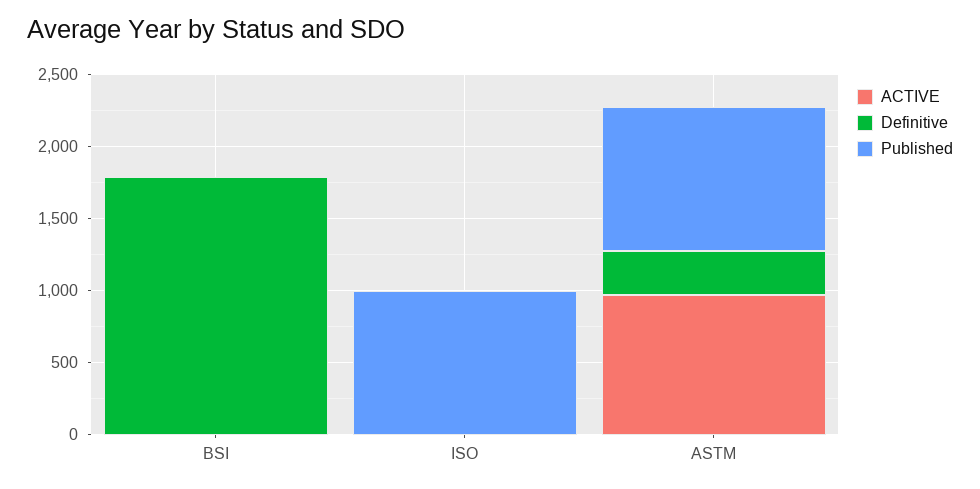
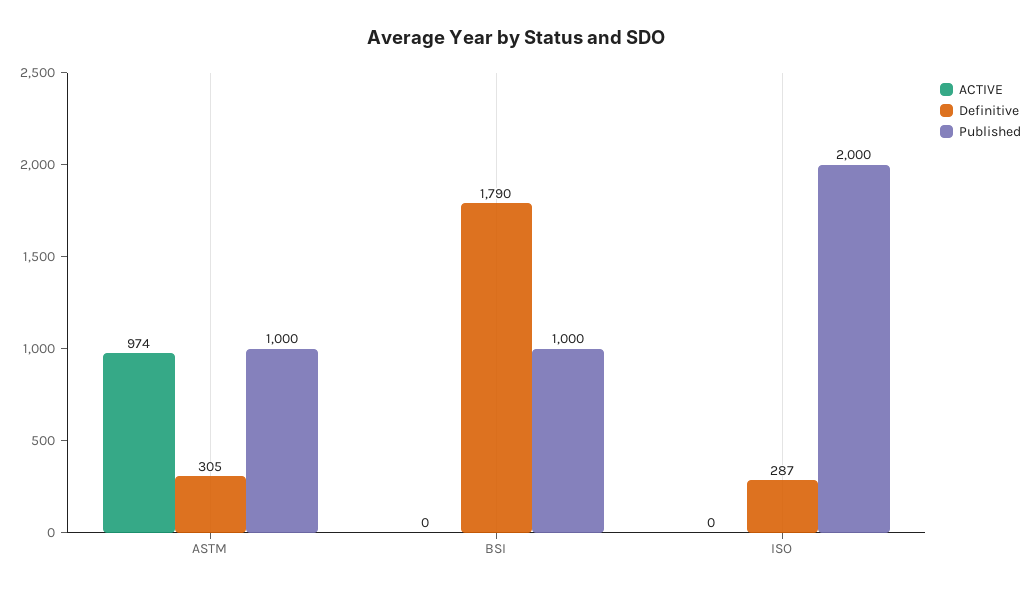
Published, BSI: 0 -> 1000
Definitive, ISO: 0 -> 287
Published, ISO: 1000 -> 2000

